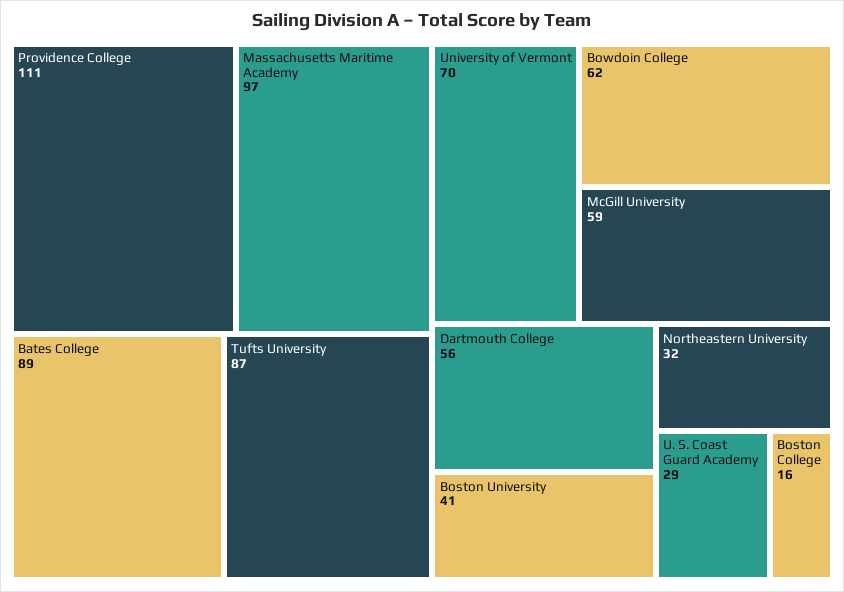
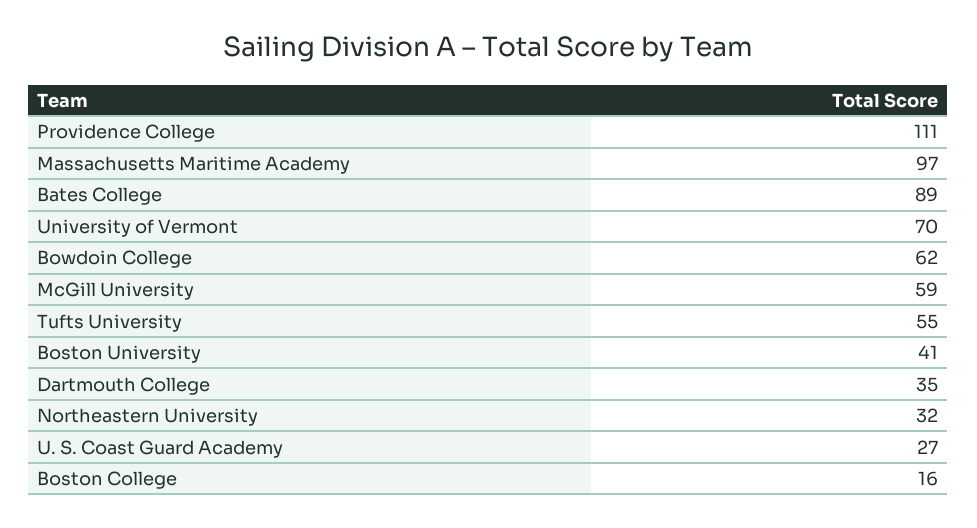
Tufts University: 87 -> 55
Dartmouth College: 56 -> 35
U. S. Coast Guard Academy: 29 -> 27

